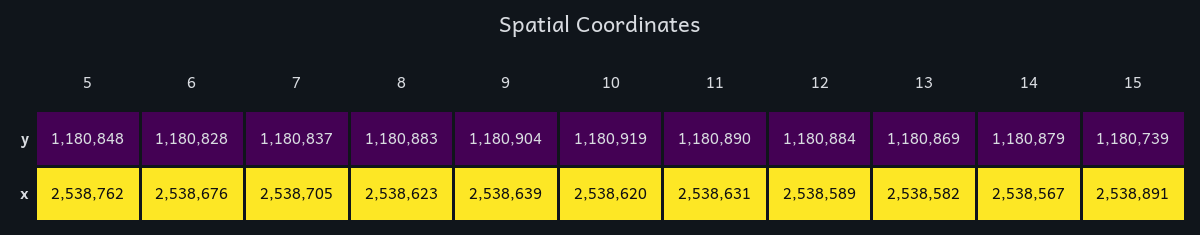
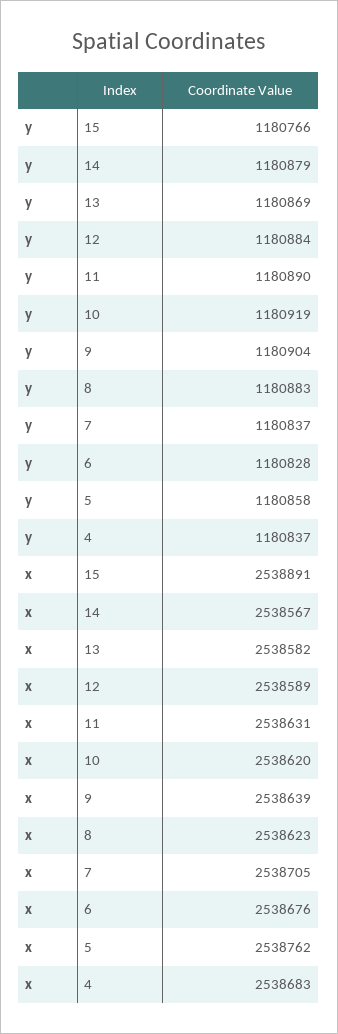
5, y: 1180848 -> 1180858
15, y: 1180739 -> 1180766
4, y: none -> 1180837
4, x: none -> 2538683

